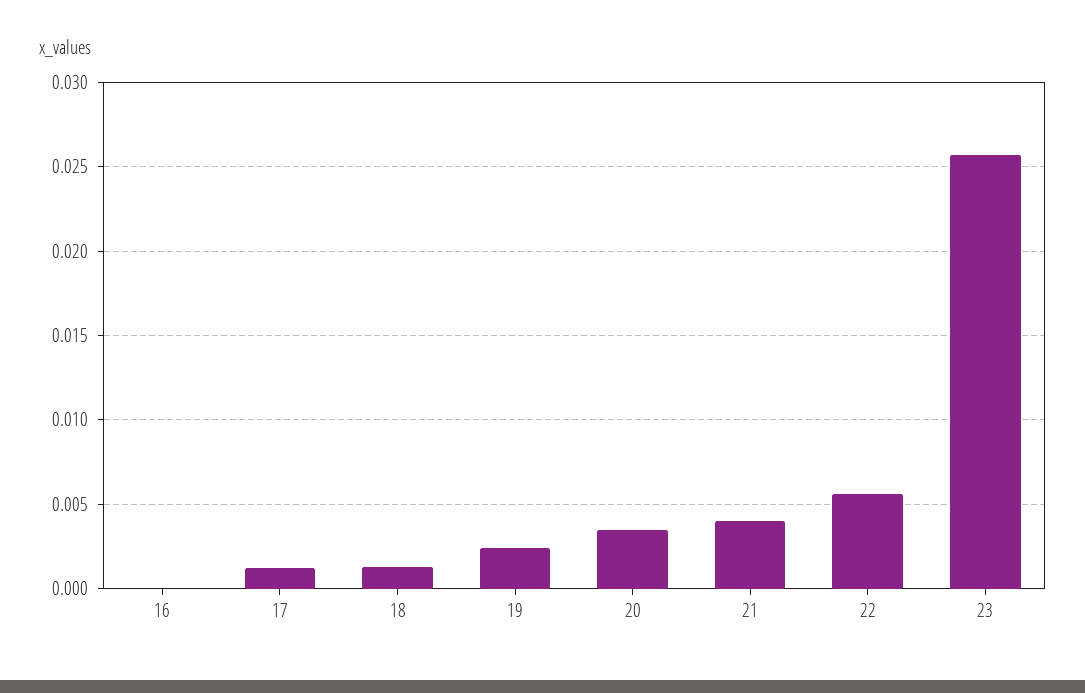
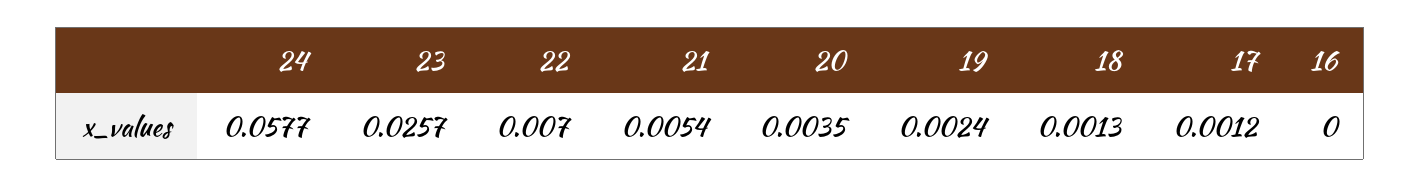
21: 0.004 -> 0.0054
22: 0.0055 -> 0.007
24: none -> 0.0577

